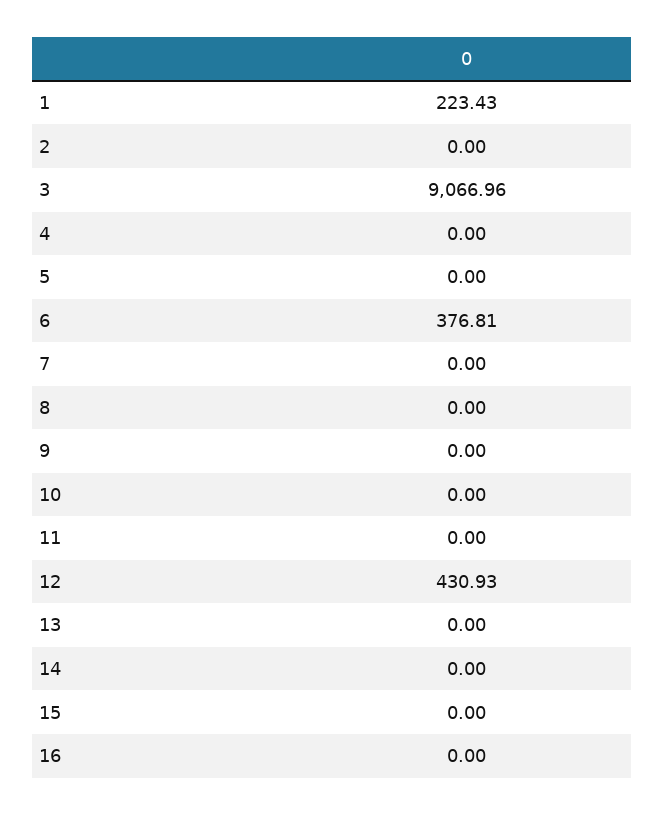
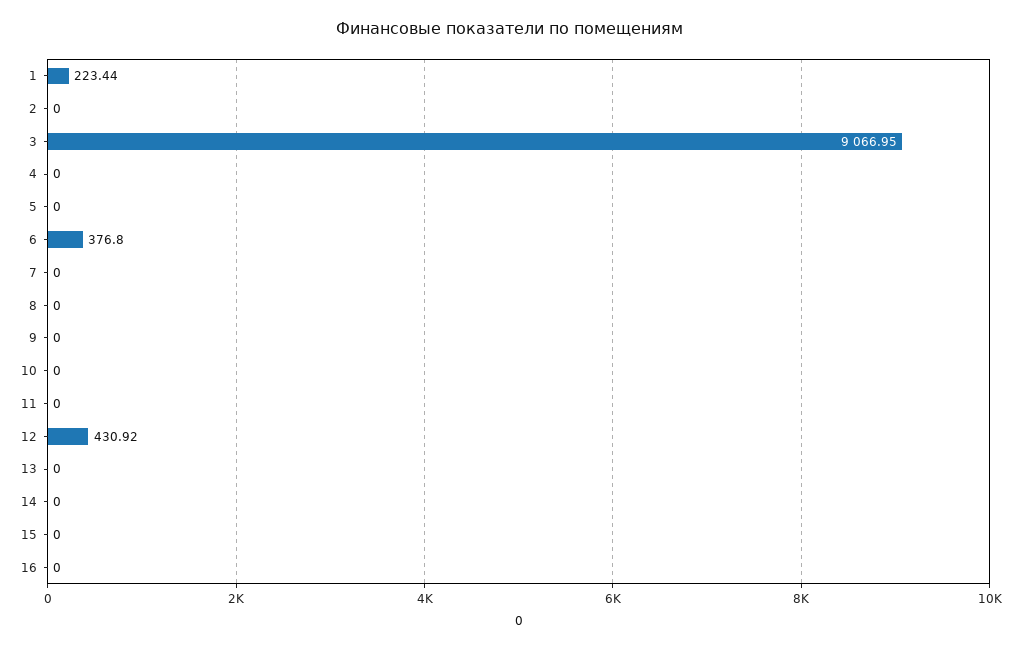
1: 223.43 -> 223.44
3: 9066.96 -> 9066.95
6: 376.81 -> 376.8
12: 430.93 -> 430.92

